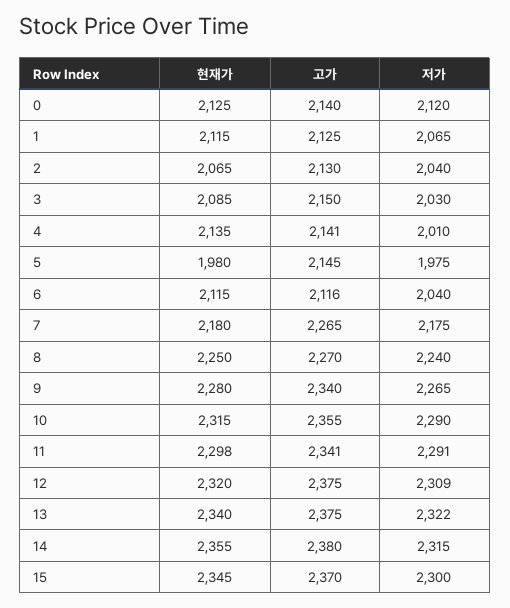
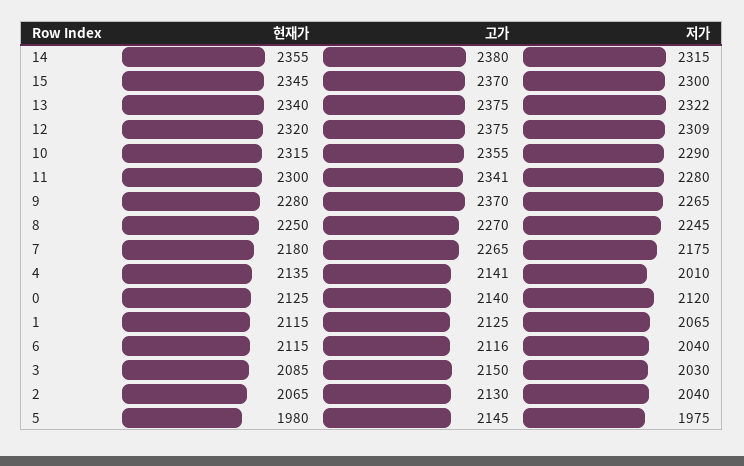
저가, 8: 2240 -> 2245
고가, 9: 2340 -> 2370
현재가, 11: 2298 -> 2300
저가, 11: 2291 -> 2280

